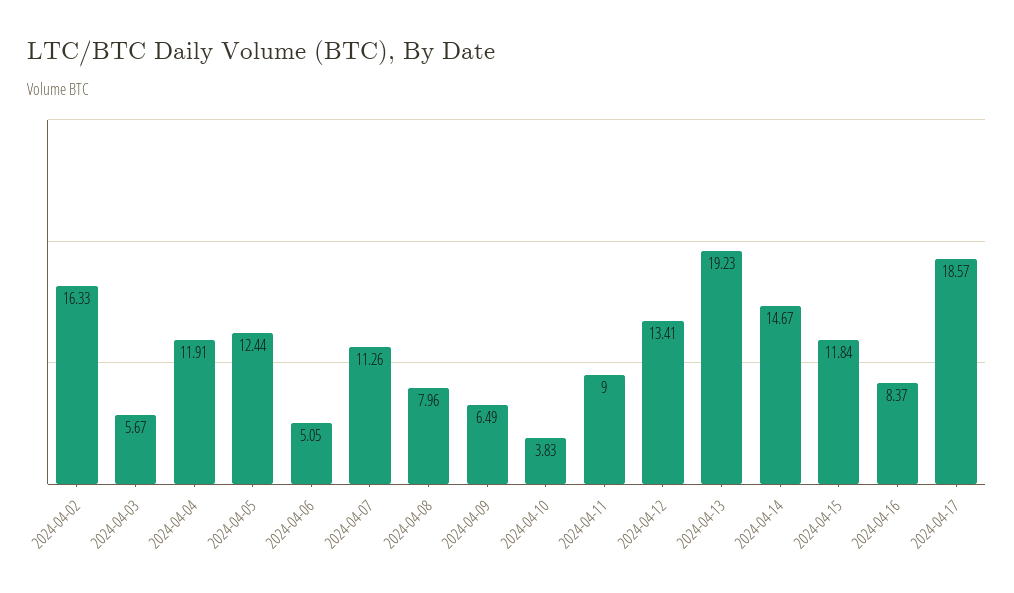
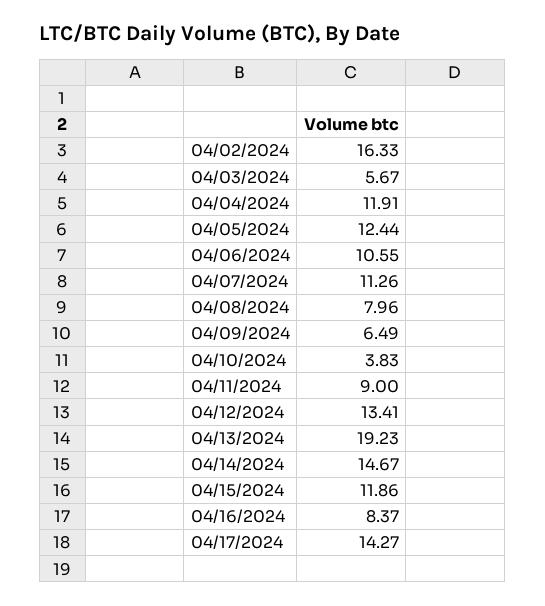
2024-04-06: 5.05 -> 10.55
2024-04-15: 11.84 -> 11.86
2024-04-17: 18.57 -> 14.27

